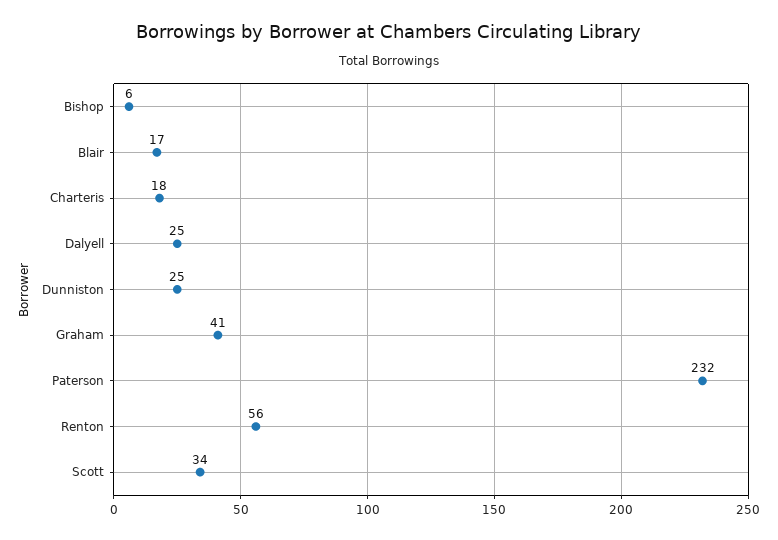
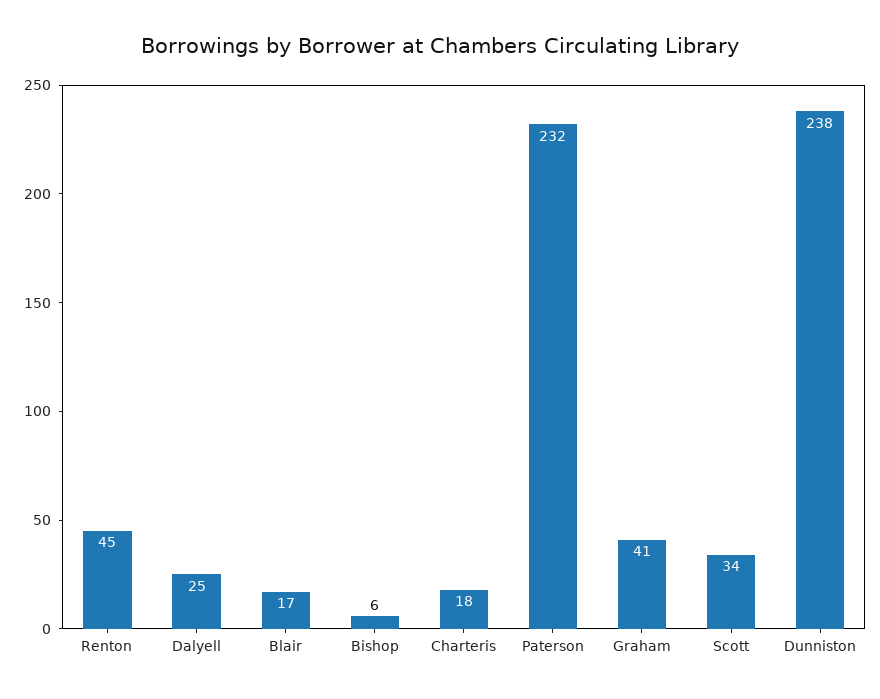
Dunniston: 25 -> 238
Renton: 56 -> 45

